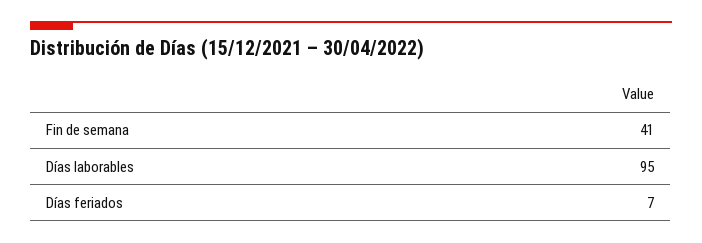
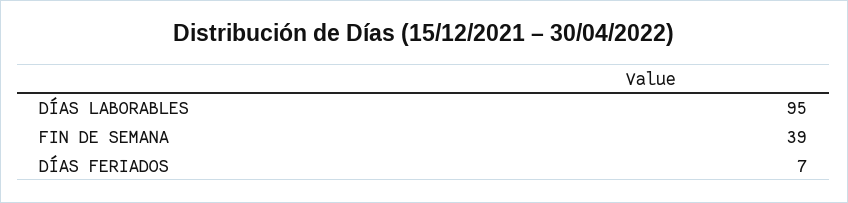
Fin de semana: 41 -> 39

